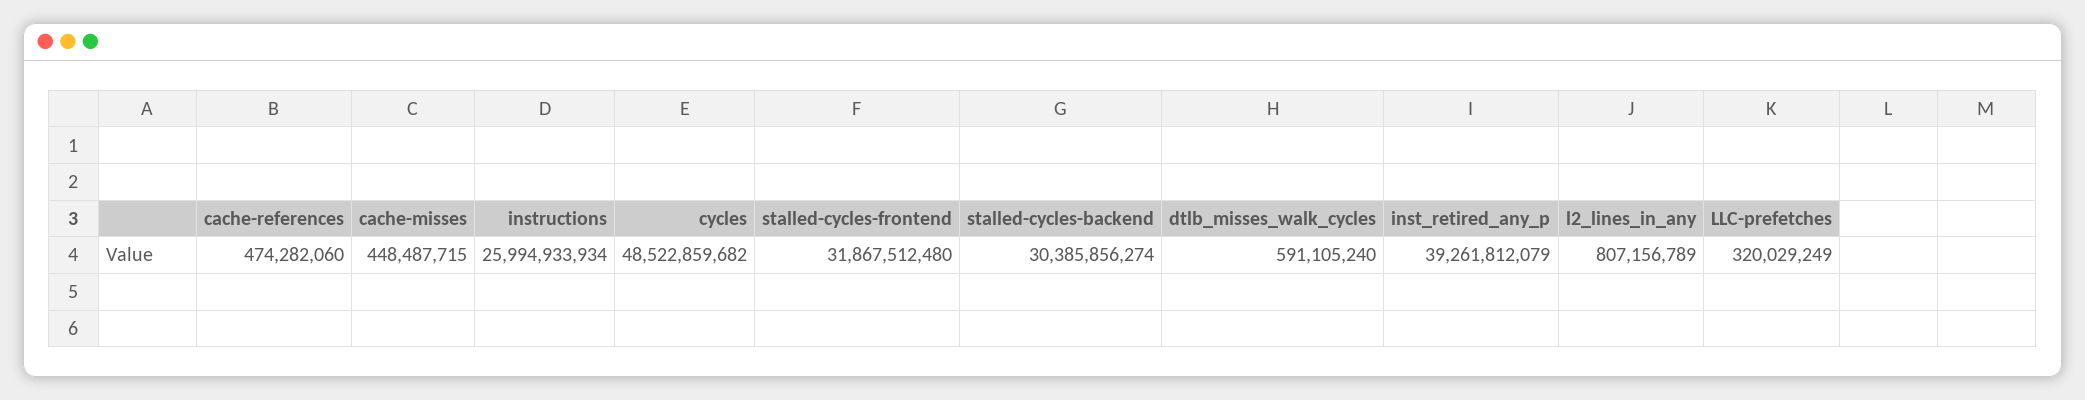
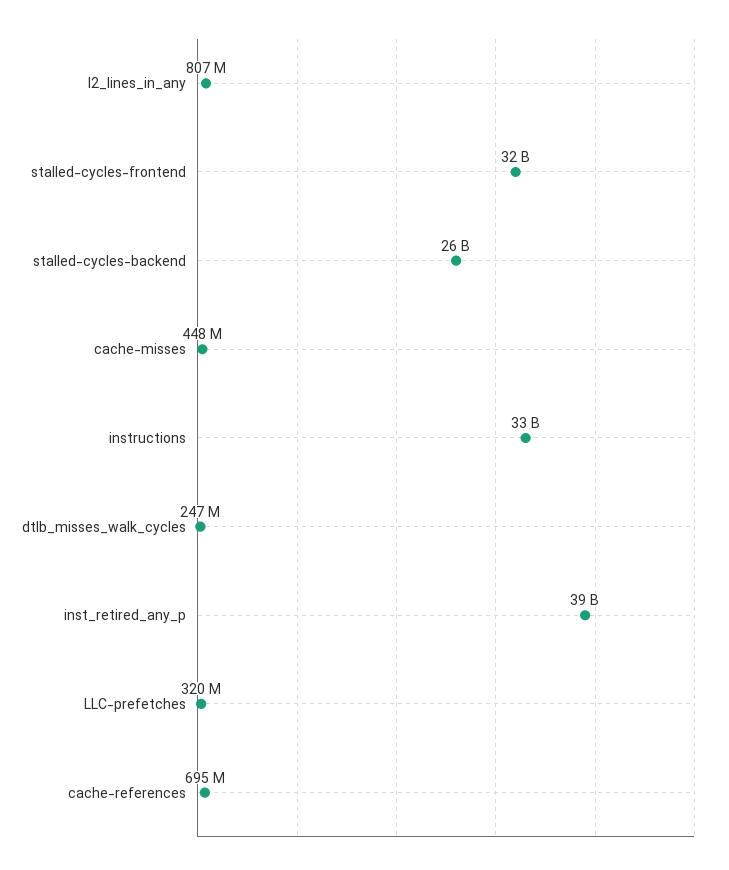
cache-references: 474282060 -> 695000000
instructions: 25994933934 -> 33000000000
cycles: 48522859682 -> none
stalled-cycles-backend: 30385856274 -> 26000000000
dtlb_misses_walk_cycles: 591105240 -> 247000000

